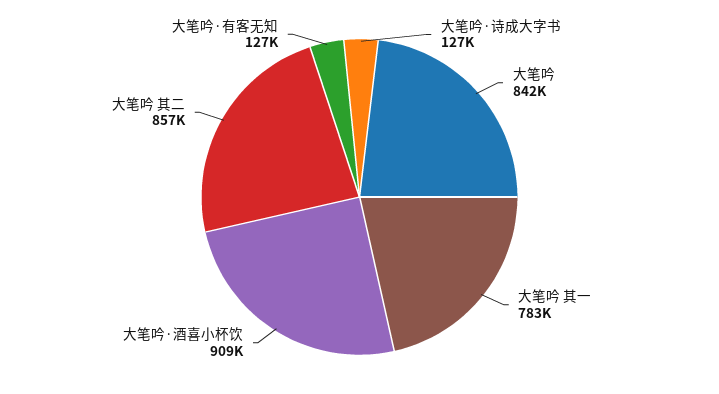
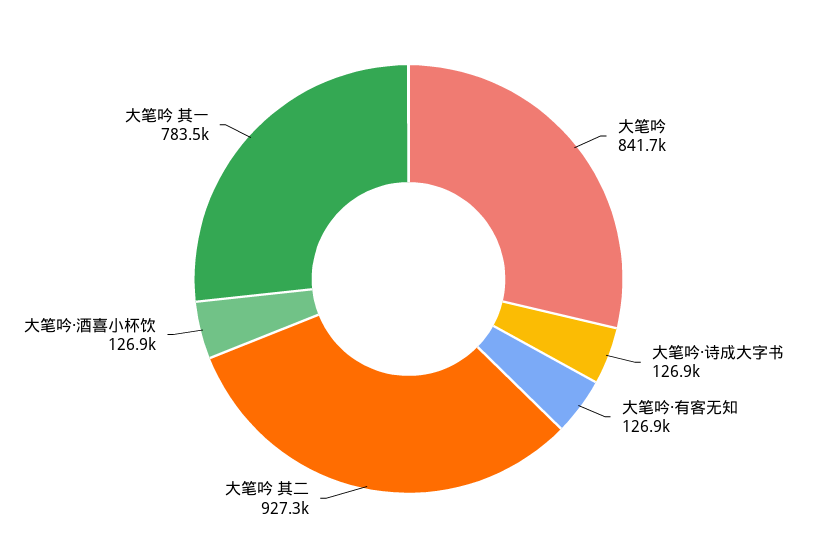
大笔吟·酒喜小杯饮: 909000 -> 126900
大笔吟 其二: 857000 -> 927300

